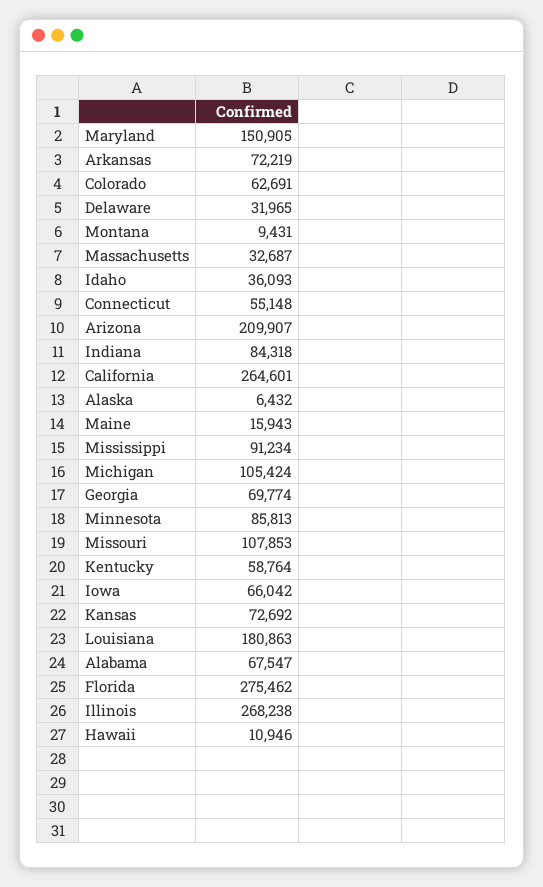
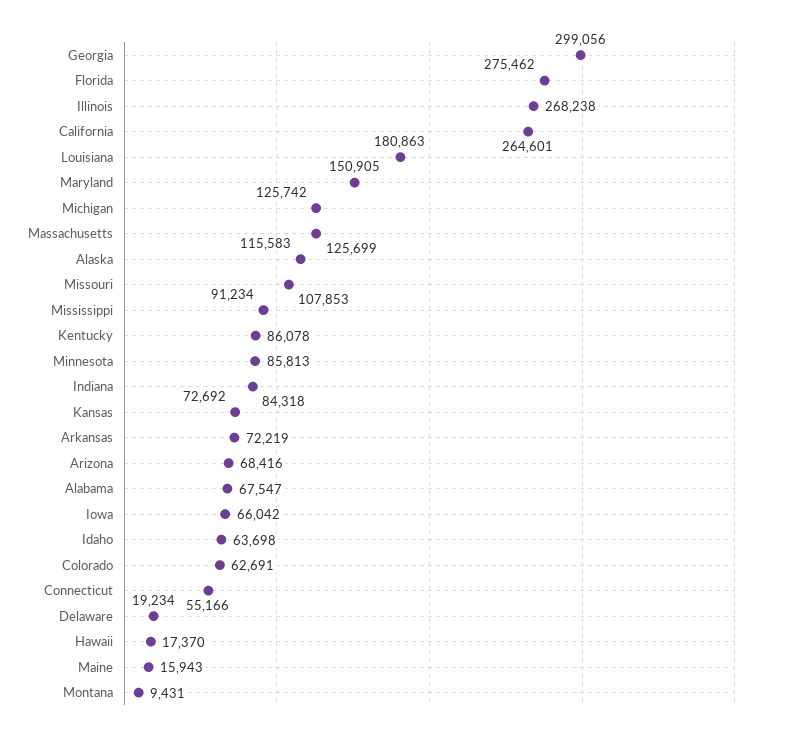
Delaware: 31965 -> 19234
Massachusetts: 32687 -> 125699
Idaho: 36093 -> 63698
Connecticut: 55148 -> 55166
Arizona: 209907 -> 68416
Alaska: 6432 -> 115583
Michigan: 105424 -> 125742
Georgia: 69774 -> 299056
Kentucky: 58764 -> 86078
Hawaii: 10946 -> 17370

